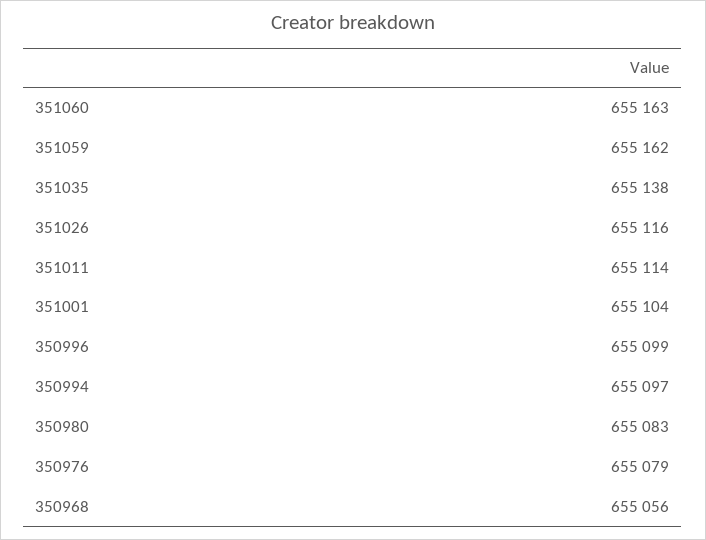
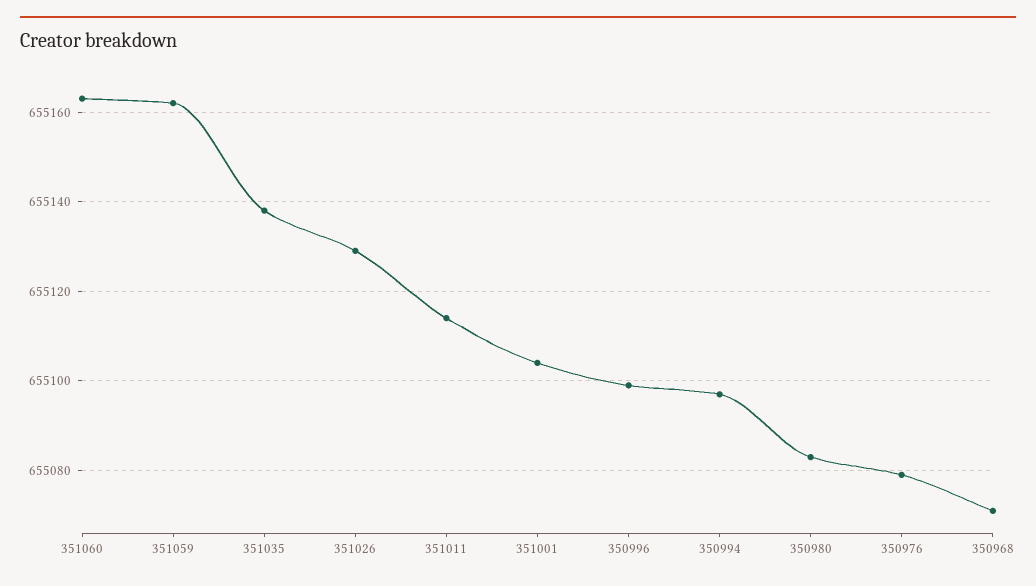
351026: 655116 -> 655130
350968: 655056 -> 655070

